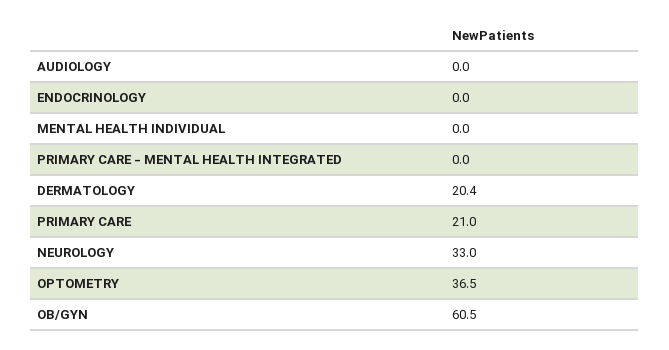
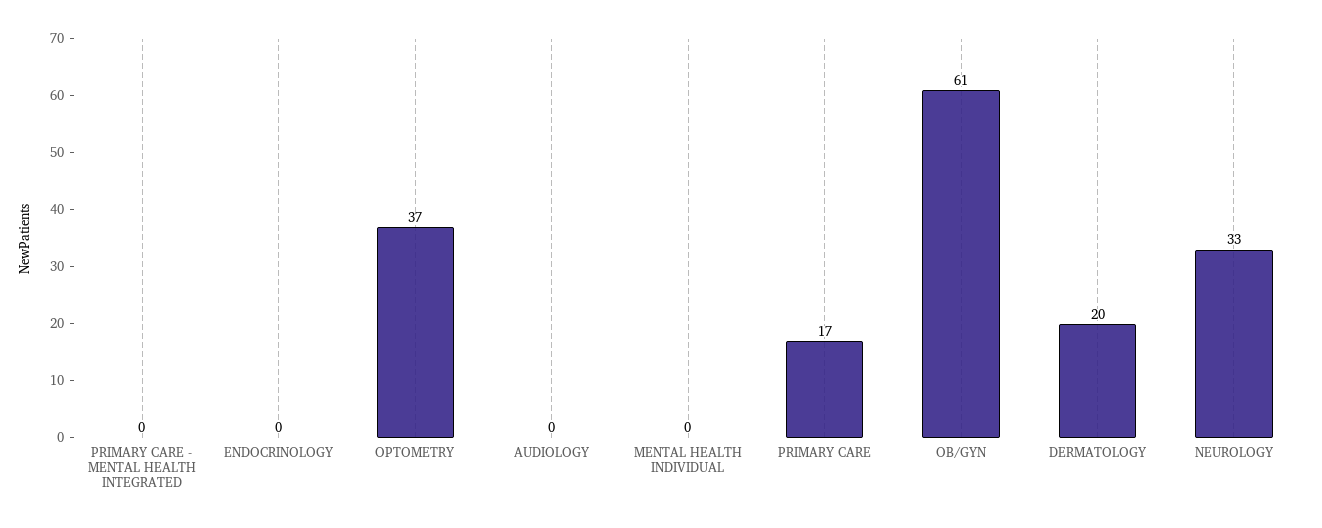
PRIMARY CARE: 21 -> 17

